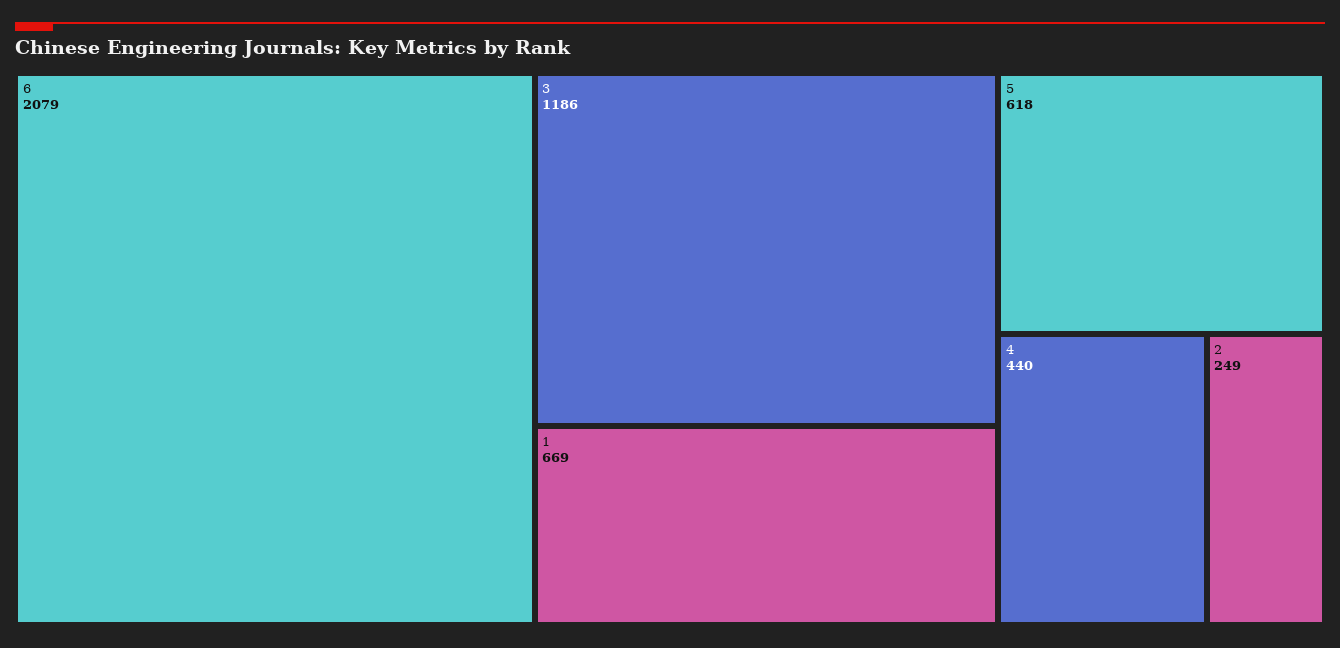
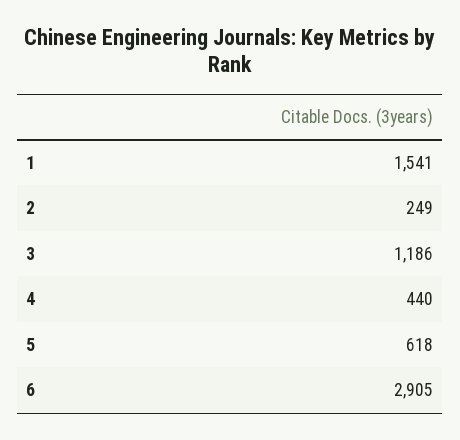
6: 2079 -> 2905
1: 669 -> 1541

